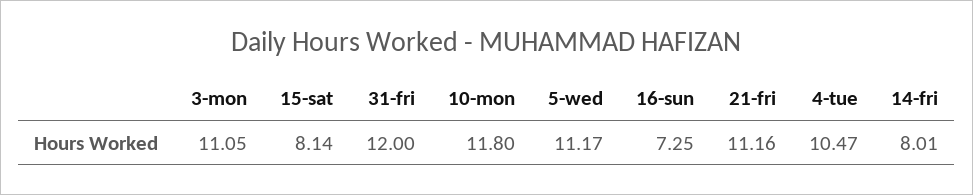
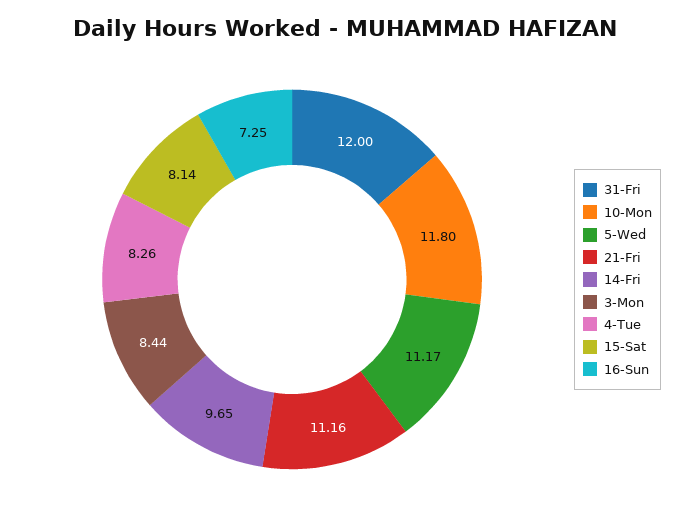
3-mon: 11.05 -> 8.44
4-tue: 10.47 -> 8.26
14-fri: 8.01 -> 9.65

